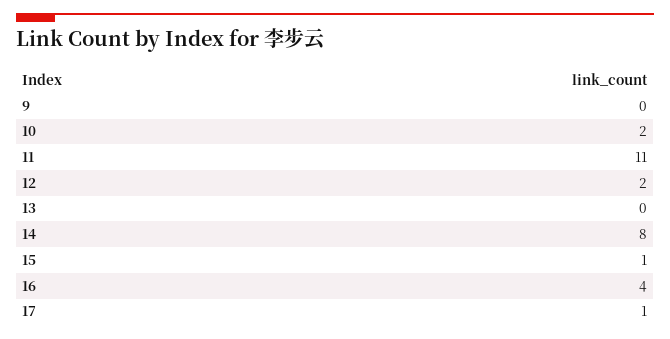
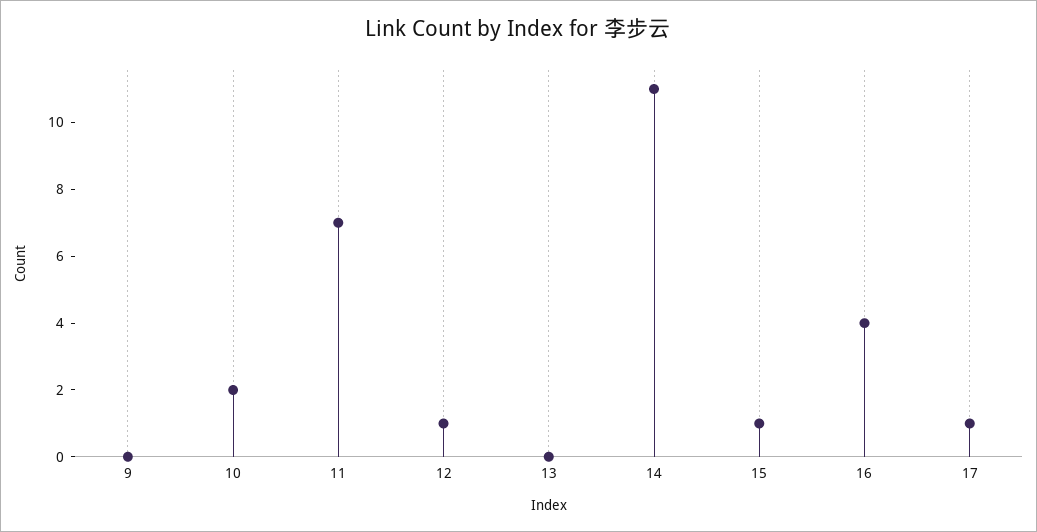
11: 11 -> 7
12: 2 -> 1
14: 8 -> 11

